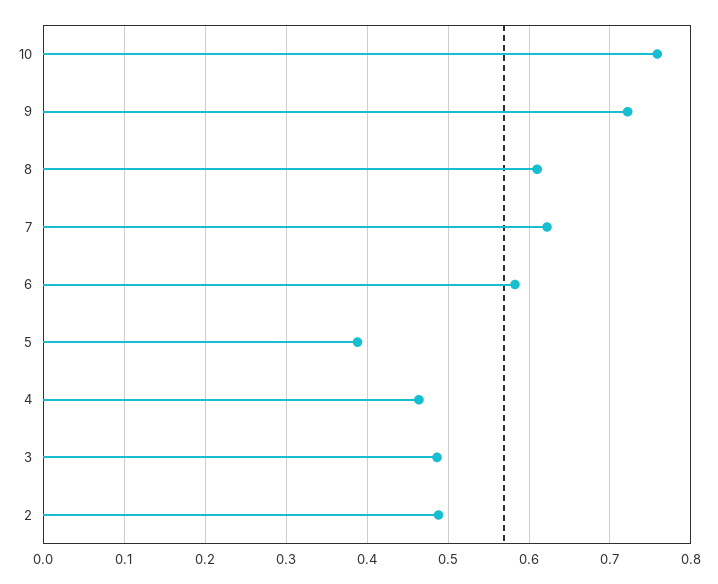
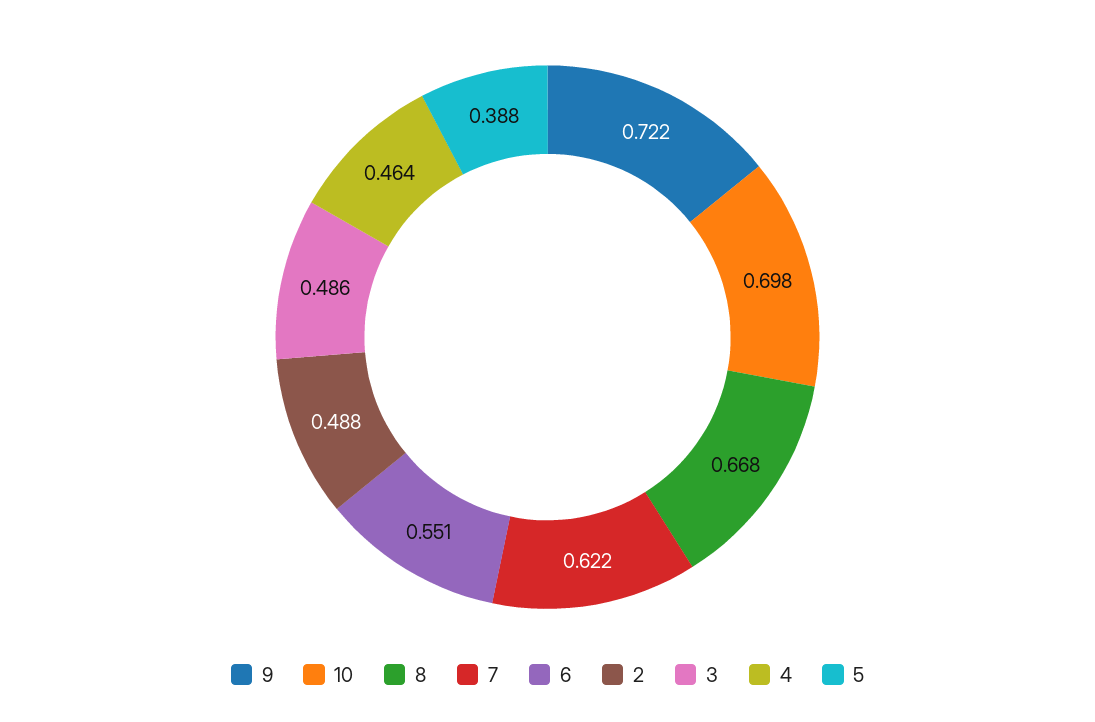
10: 0.76 -> 0.698
8: 0.61 -> 0.668
6: 0.58 -> 0.551

